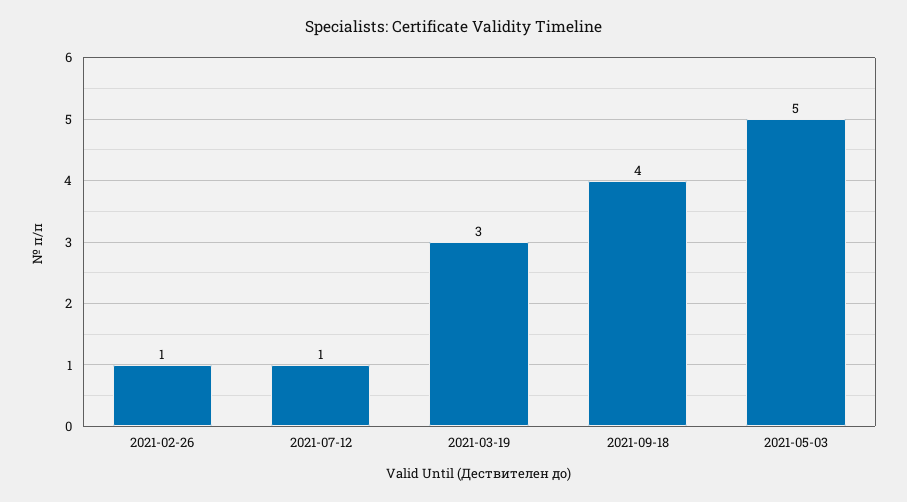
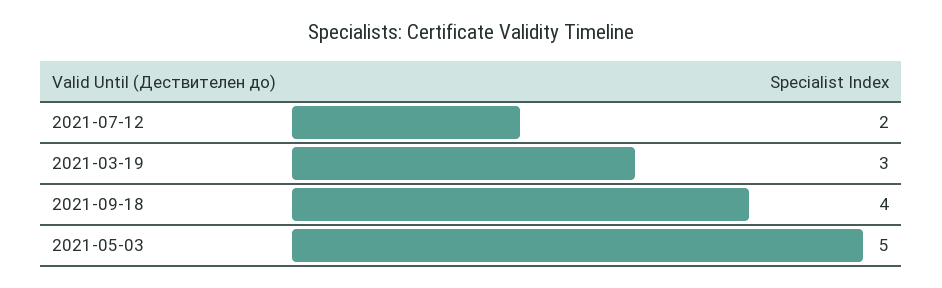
2021-02-26: 1 -> none
2021-07-12: 1 -> 2

